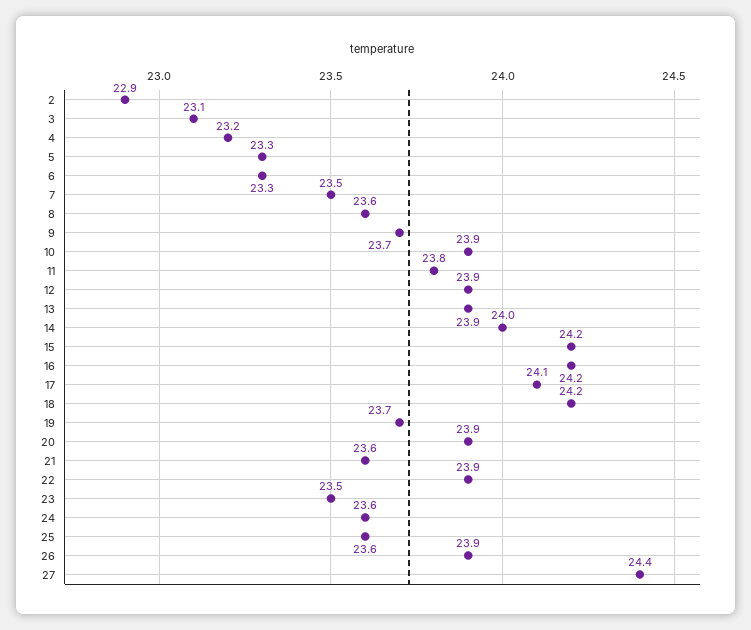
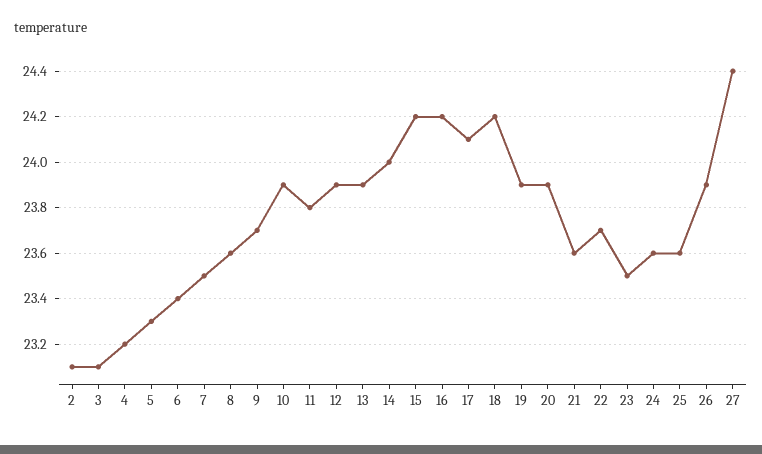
2: 22.9 -> 23.1
6: 23.3 -> 23.4
19: 23.7 -> 23.9
22: 23.9 -> 23.7

